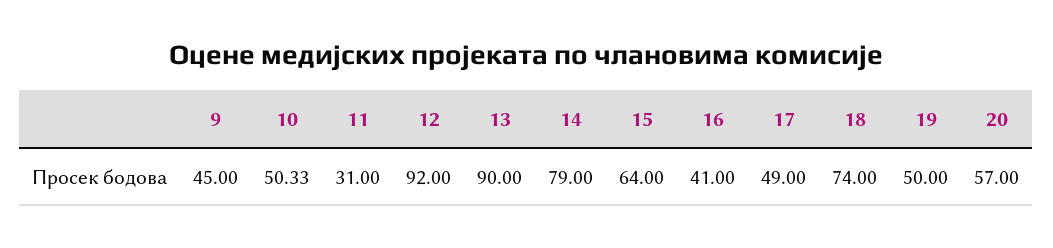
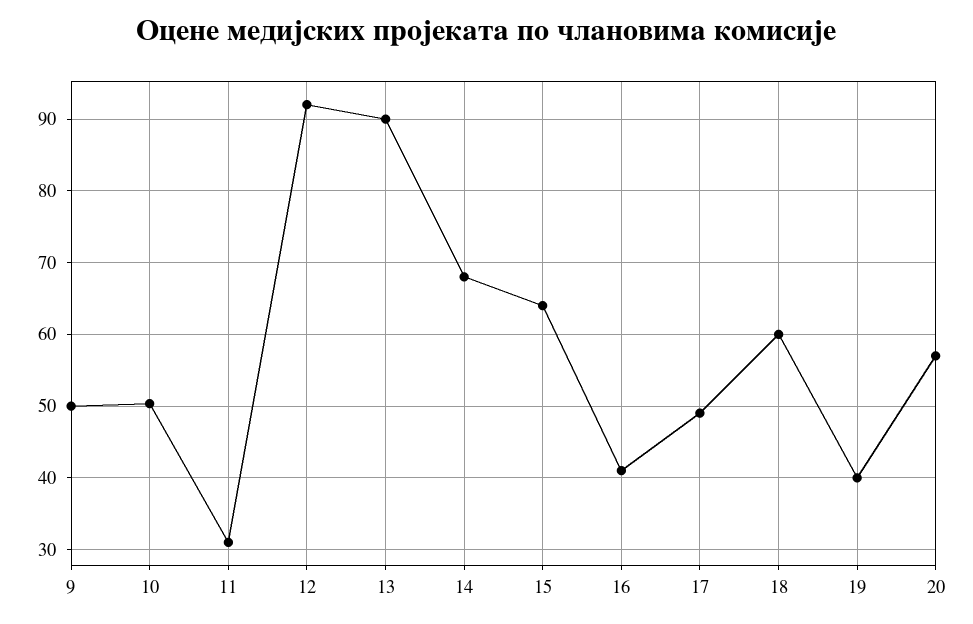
9: 45 -> 50
14: 79 -> 68
18: 74 -> 60
19: 50 -> 40

